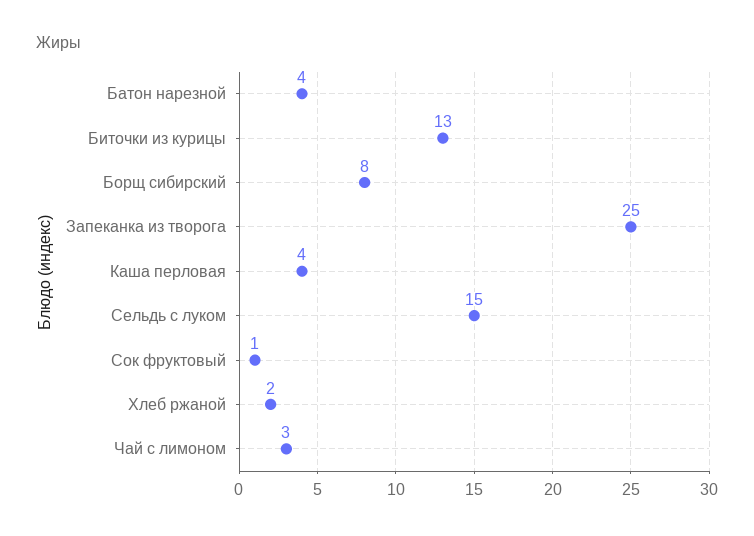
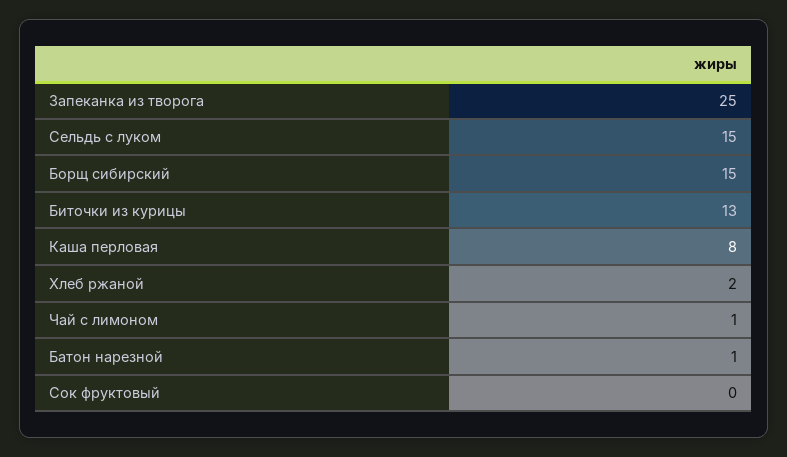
Батон нарезной: 4 -> 1
Борщ сибирский: 8 -> 15
Каша перловая: 4 -> 8
Сок фруктовый: 1 -> 0
Чай с лимоном: 3 -> 1

